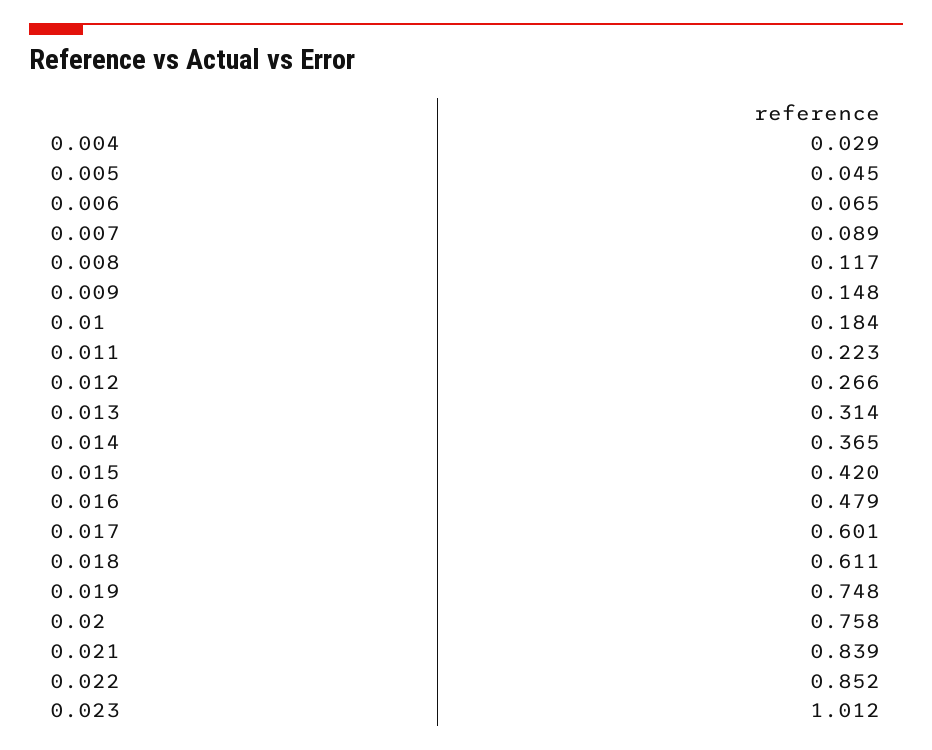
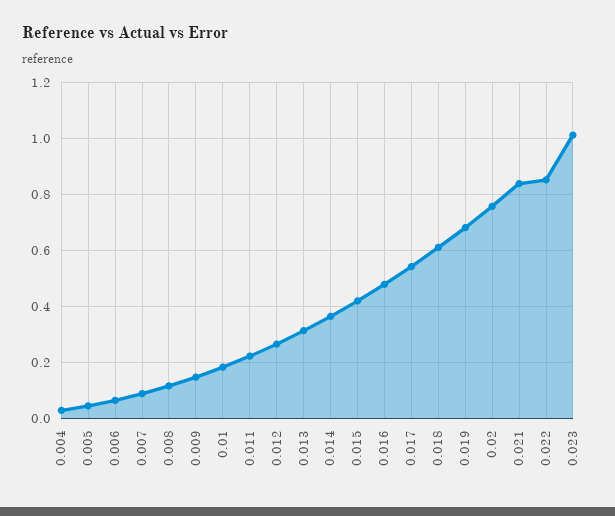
0.017: 0.601 -> 0.55
0.019: 0.748 -> 0.675

